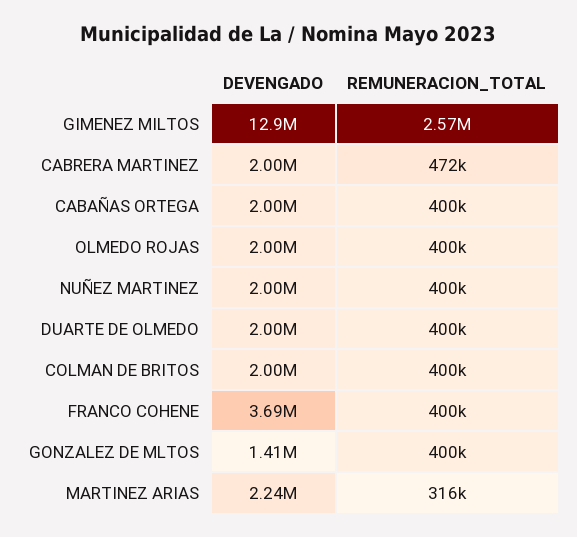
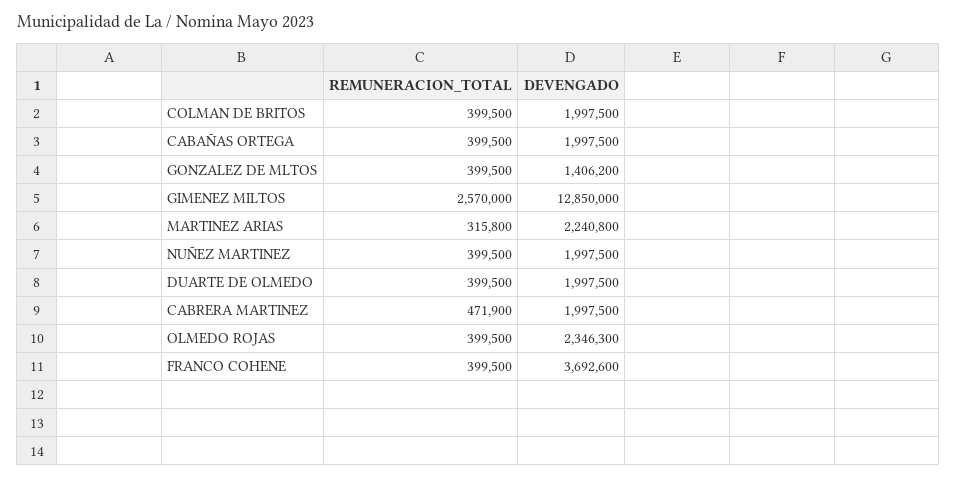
DEVENGADO, OLMEDO ROJAS: 2000000 -> 2346300

